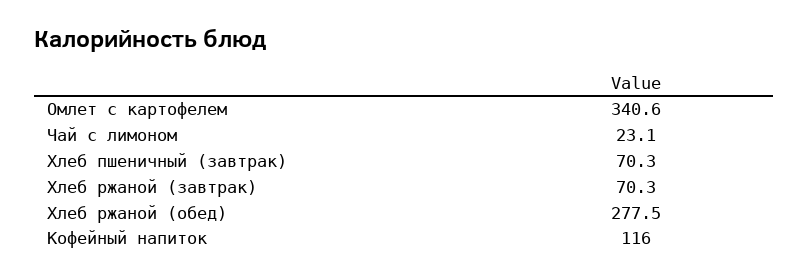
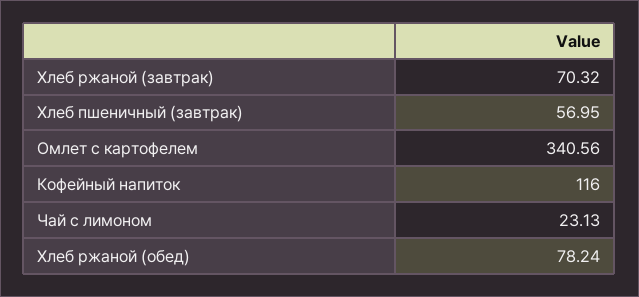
Хлеб пшеничный (завтрак): 70.3 -> 56.95
Хлеб ржаной (обед): 277.5 -> 78.24

